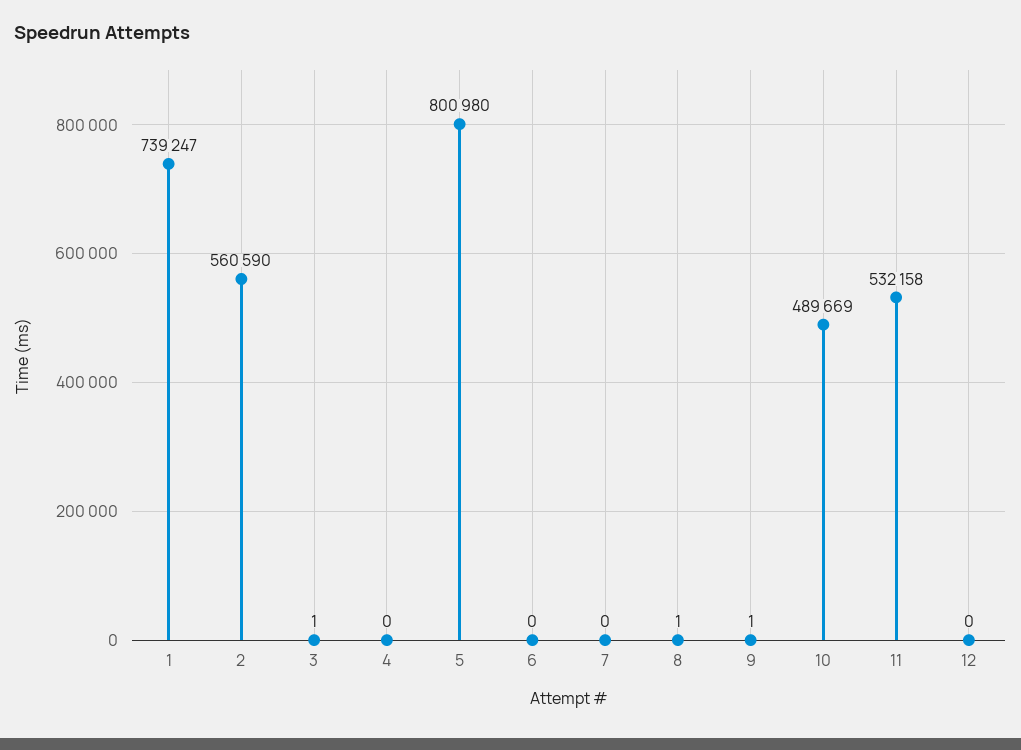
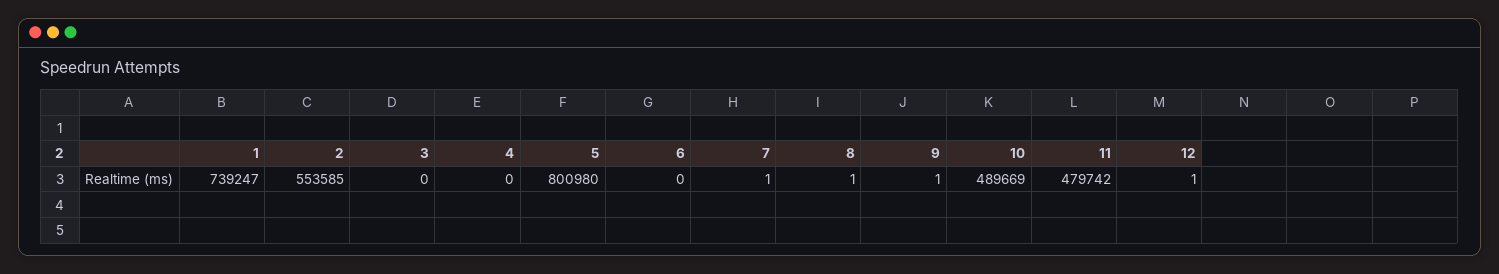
2: 560590 -> 553585
3: 1 -> 0
7: 0 -> 1
11: 532158 -> 479742
12: 0 -> 1

